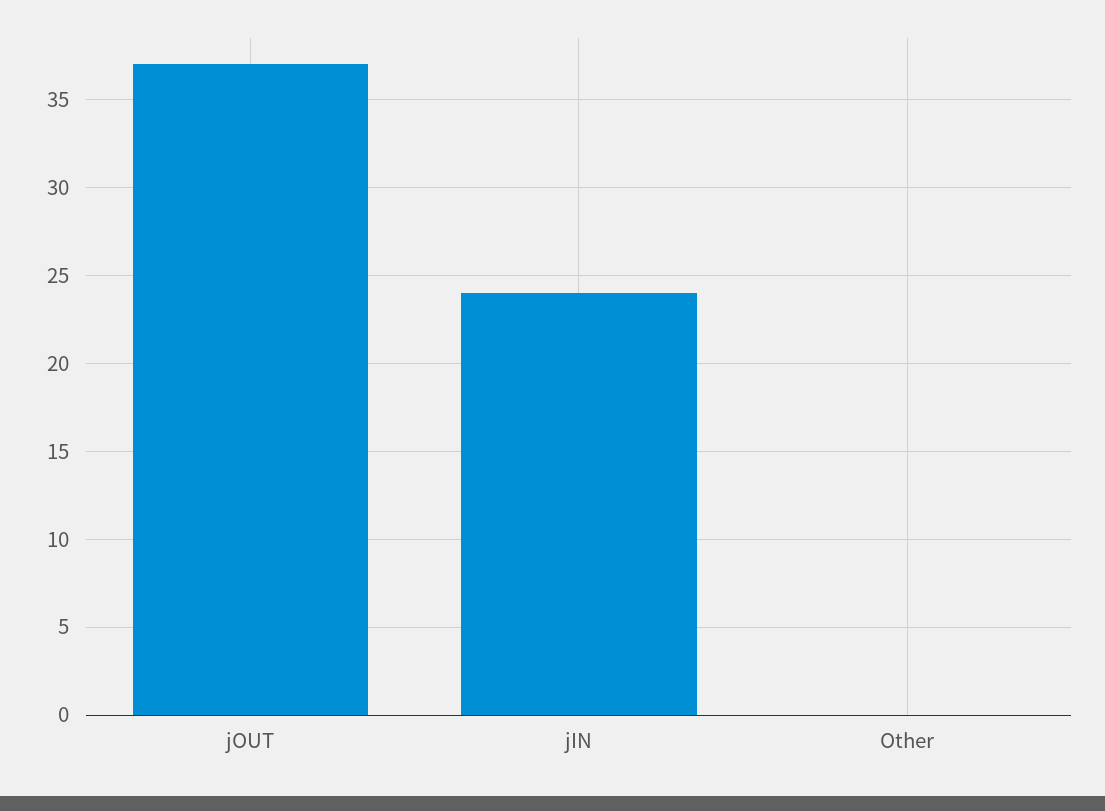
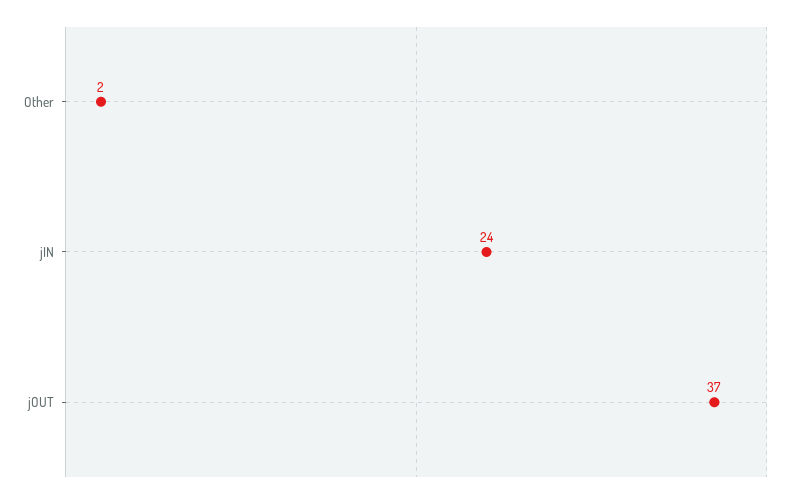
Other: 0 -> 2

